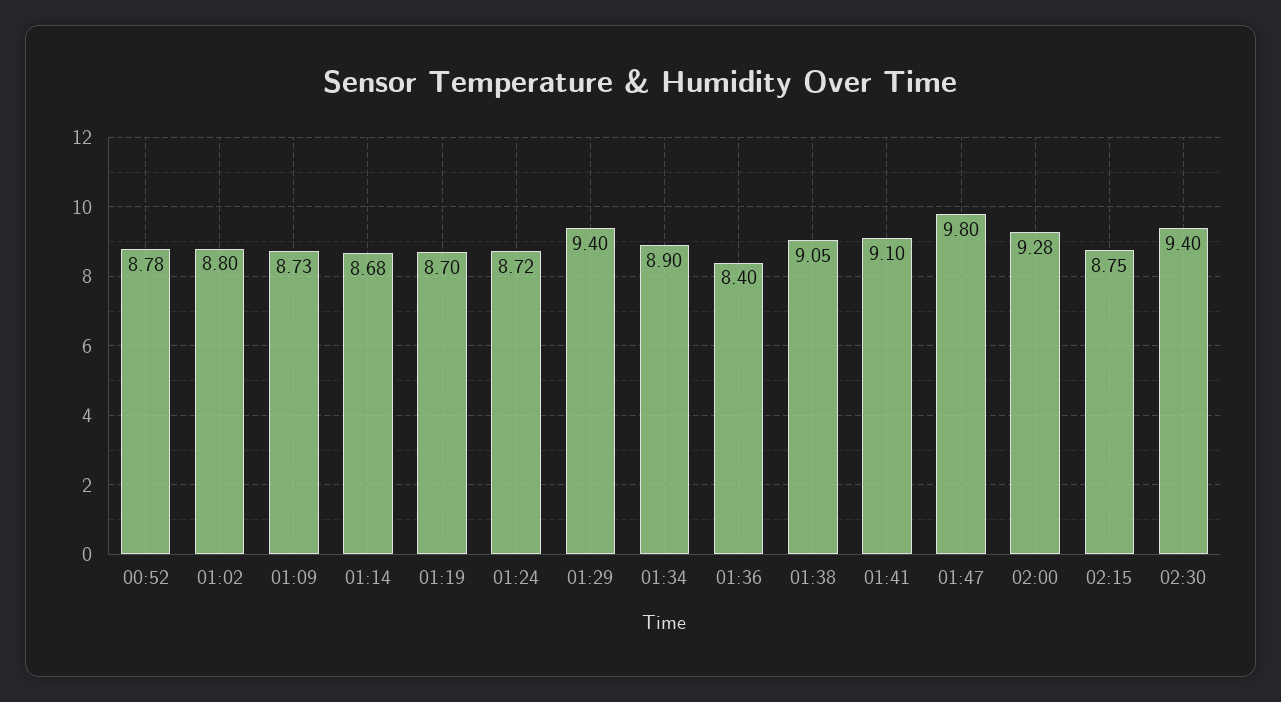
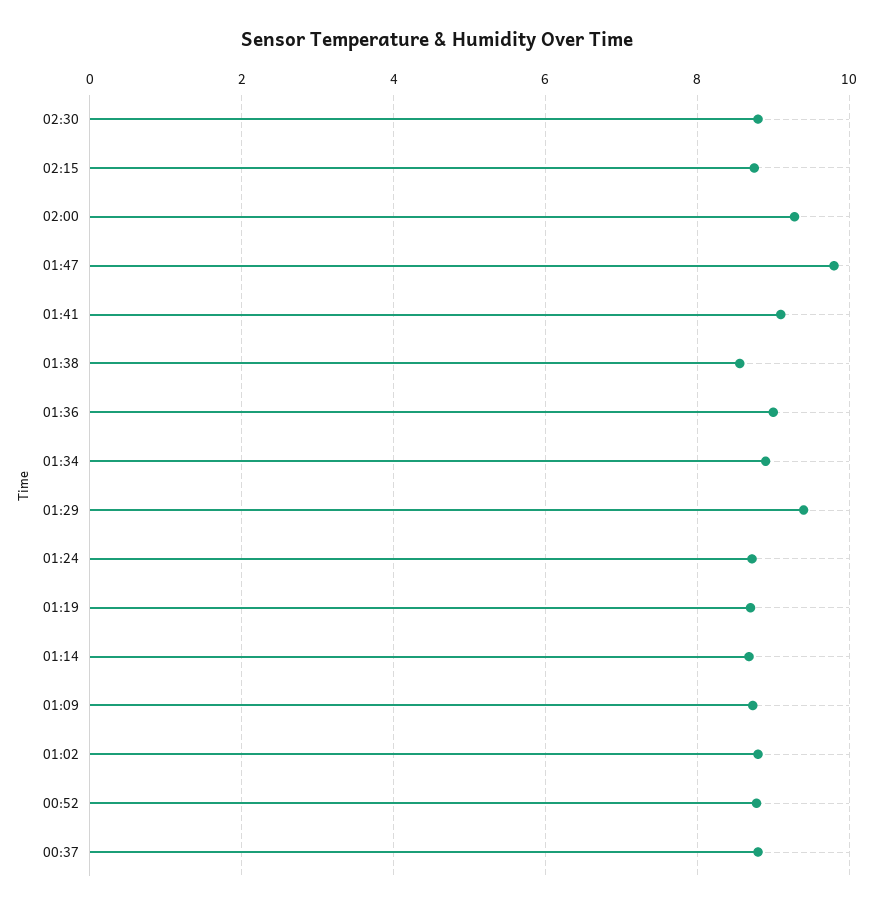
01:36: 8.4 -> 9
01:38: 9.05 -> 8.6
02:30: 9.4 -> 8.8
00:37: none -> 8.8

